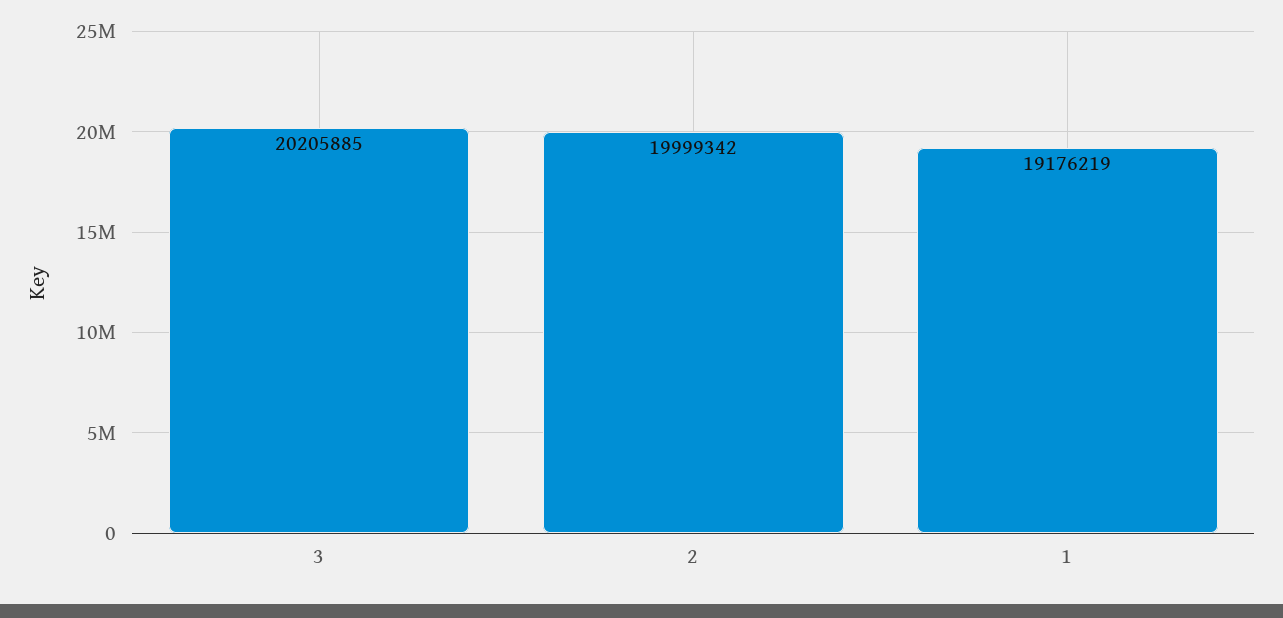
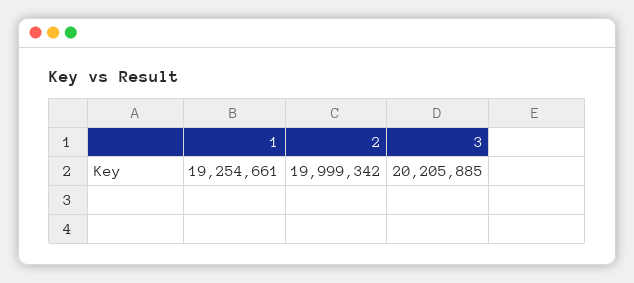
1: 19176219 -> 19254661

